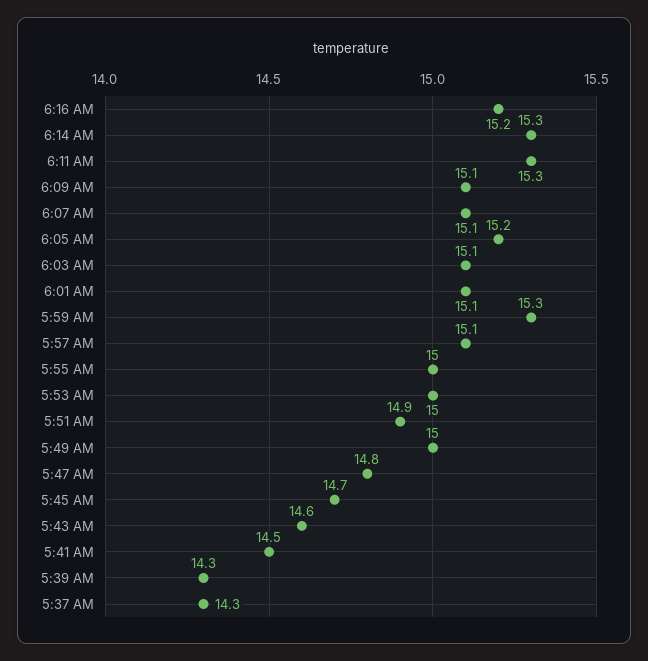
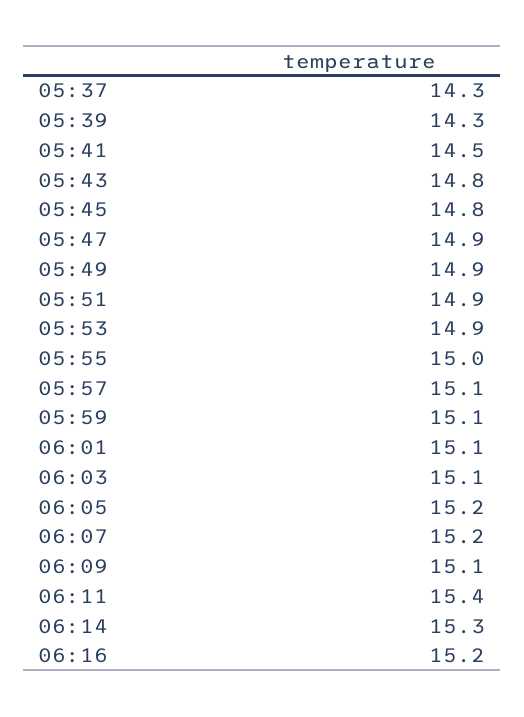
6:11 AM: 15.3 -> 15.4
6:07 AM: 15.1 -> 15.2
5:59 AM: 15.3 -> 15.1
5:53 AM: 15 -> 14.9
5:49 AM: 15 -> 14.9
5:47 AM: 14.8 -> 14.9
5:45 AM: 14.7 -> 14.8
5:43 AM: 14.6 -> 14.8

